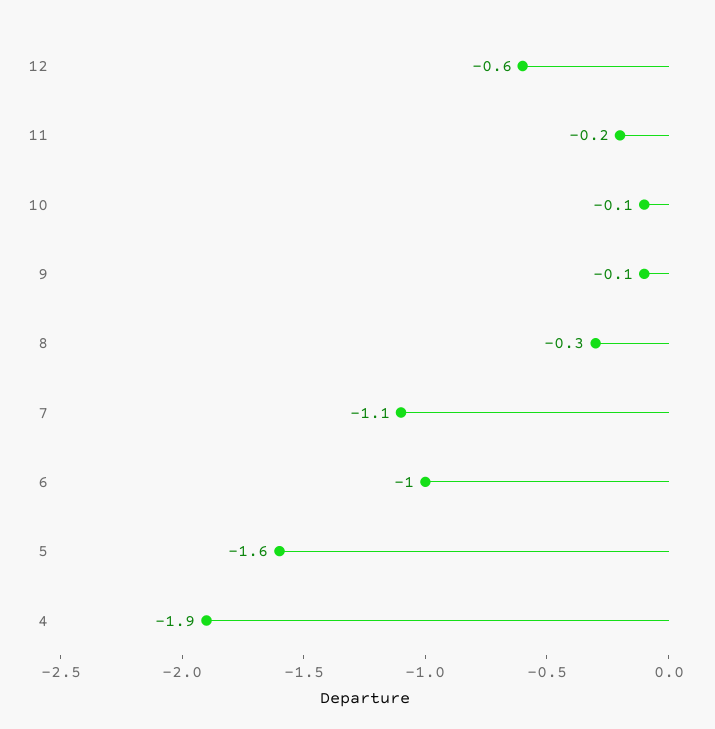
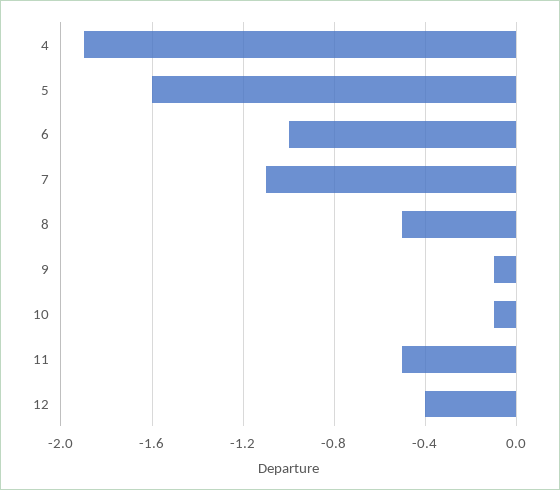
12: -0.6 -> -0.4
11: -0.2 -> -0.5
8: -0.3 -> -0.5

